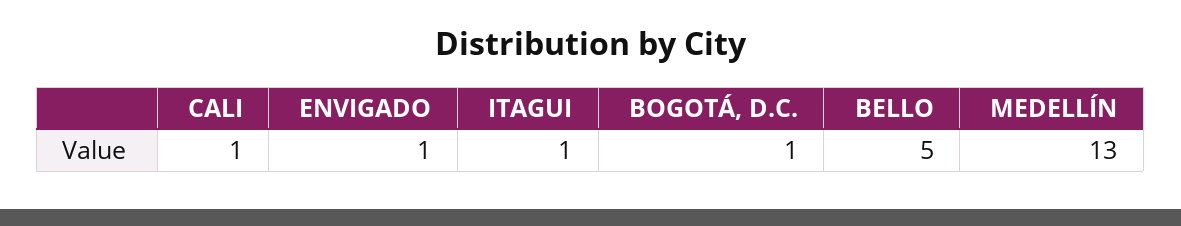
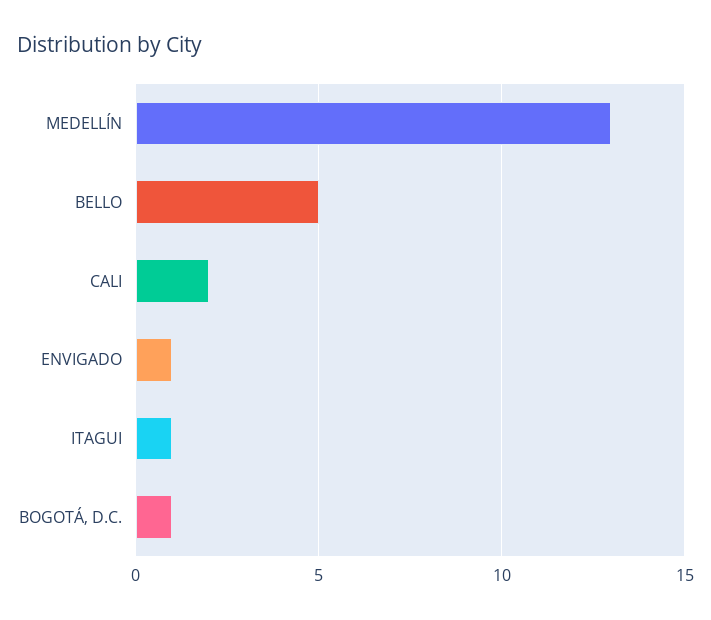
CALI: 1 -> 2

